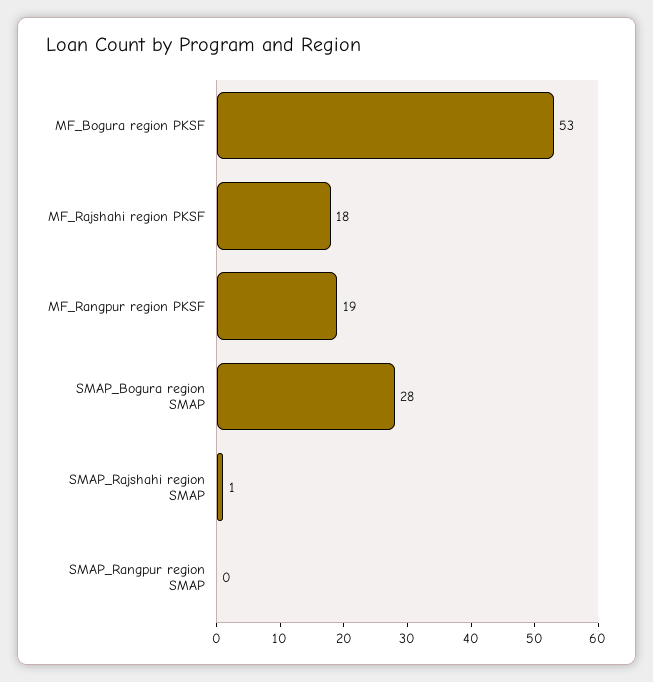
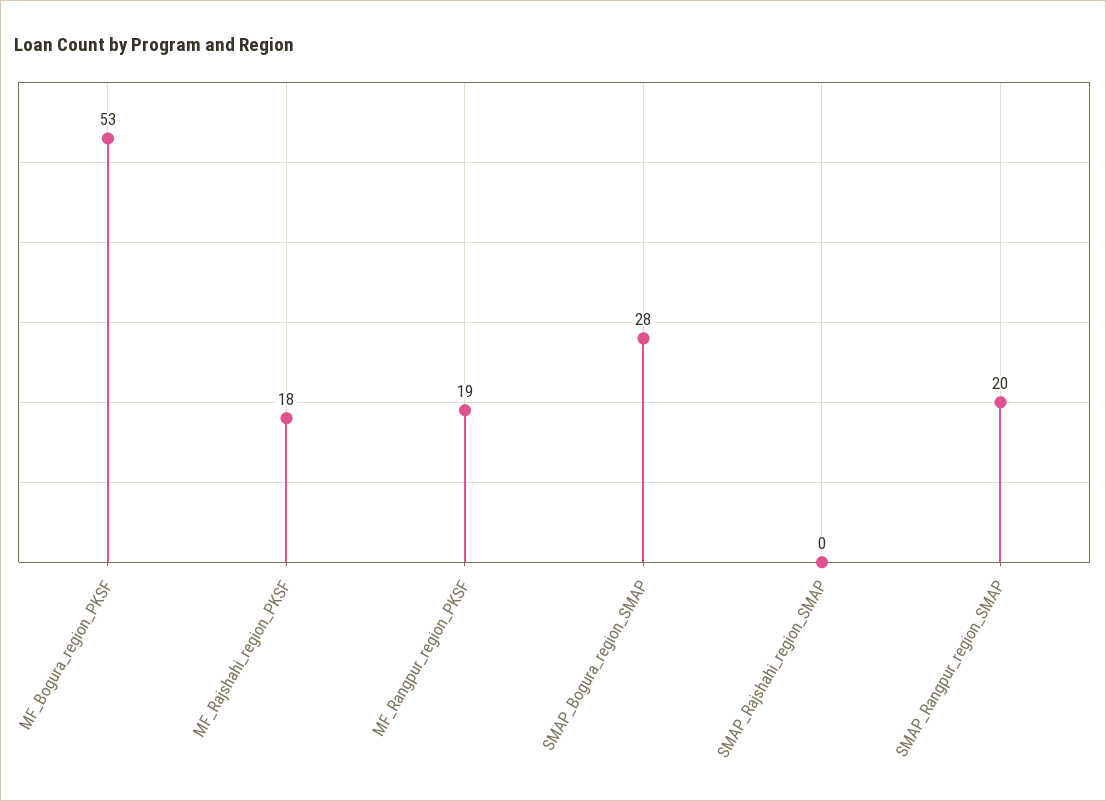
SMAP_Rajshahi region SMAP: 1 -> 0
SMAP_Rangpur region SMAP: 0 -> 20

